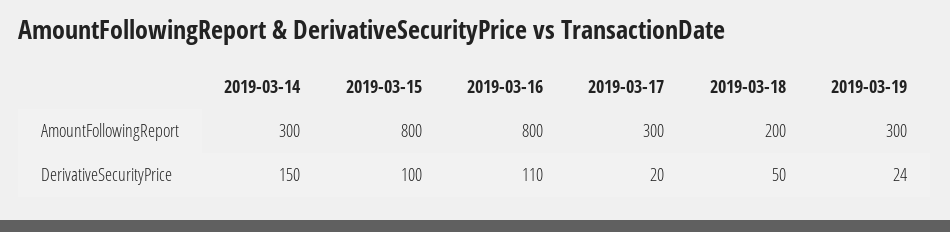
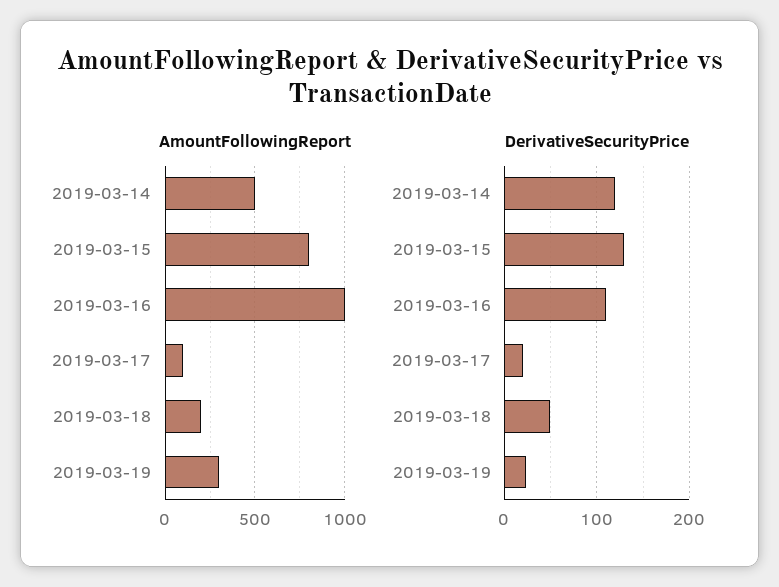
AmountFollowingReport, 2019-03-14: 300 -> 500
AmountFollowingReport, 2019-03-16: 800 -> 1000
AmountFollowingReport, 2019-03-17: 300 -> 100
DerivativeSecurityPrice, 2019-03-14: 150 -> 120
DerivativeSecurityPrice, 2019-03-15: 100 -> 130

